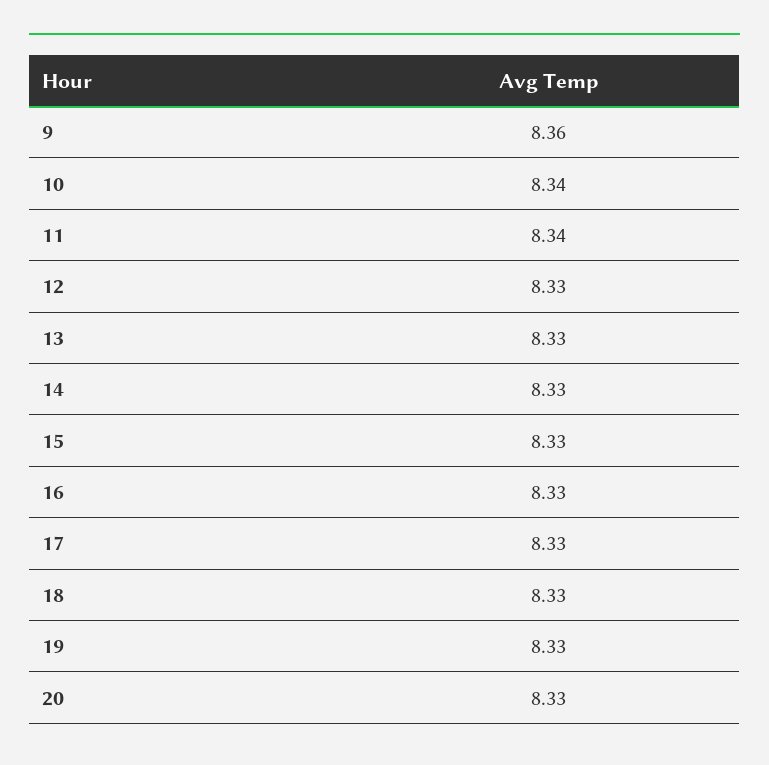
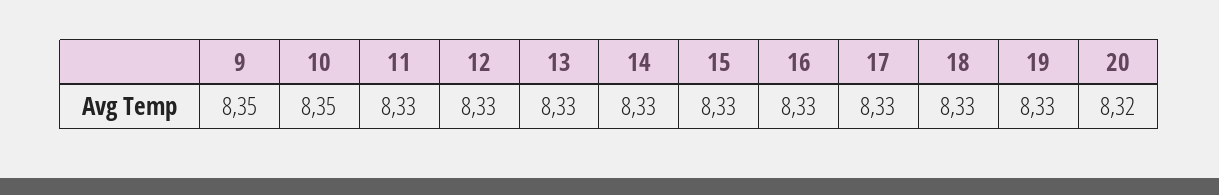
9: 8.36 -> 8.35
10: 8.34 -> 8.35
11: 8.34 -> 8.33
20: 8.33 -> 8.32

